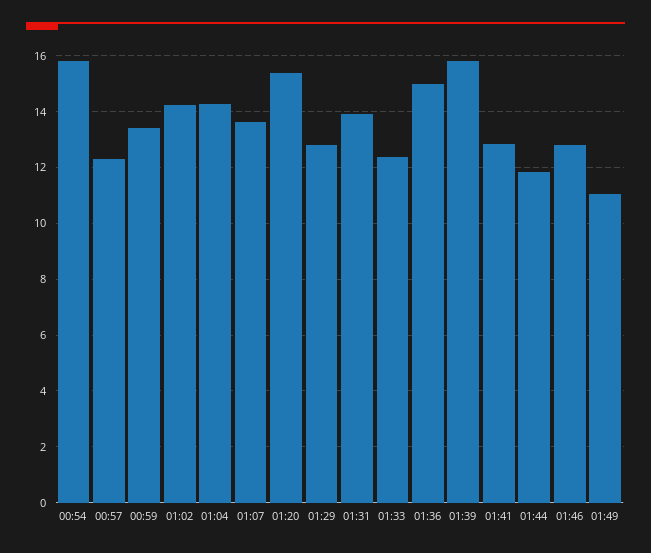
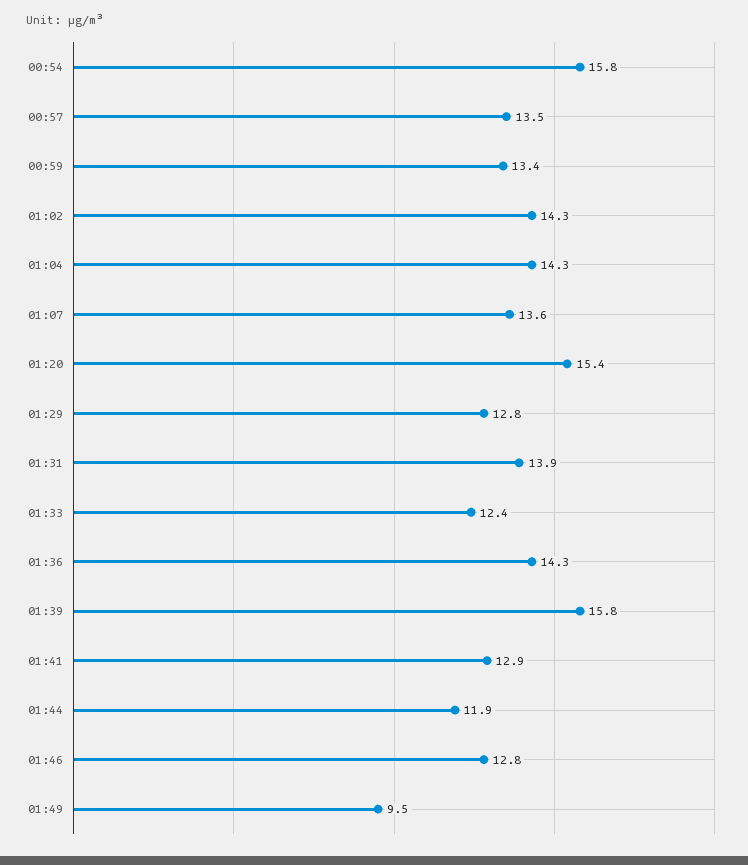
00:57: 12.25 -> 13.5
01:36: 15 -> 14.3
01:49: 11 -> 9.5

